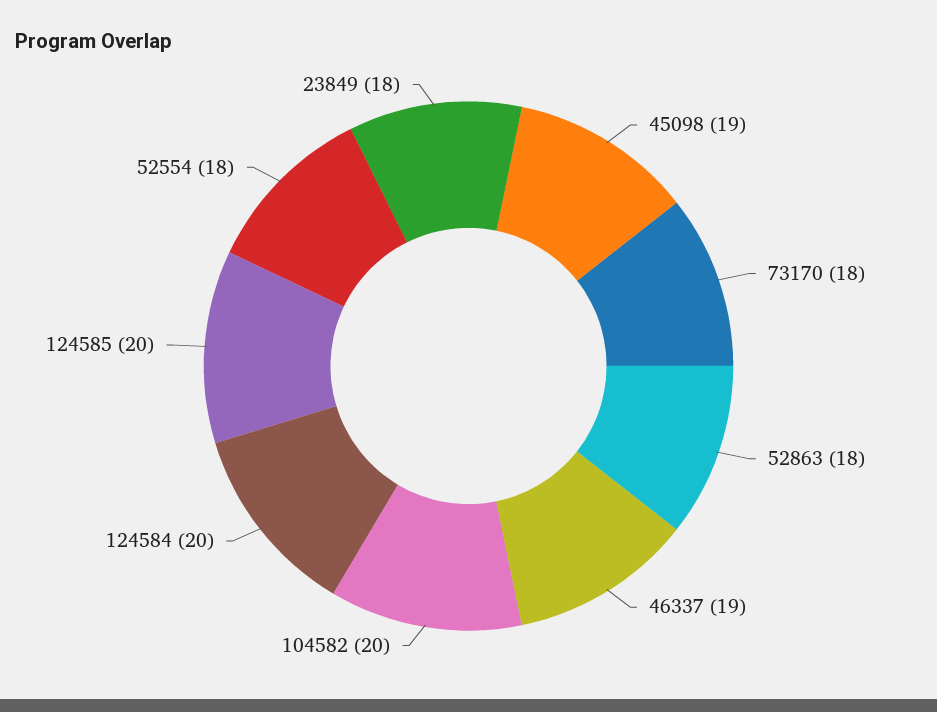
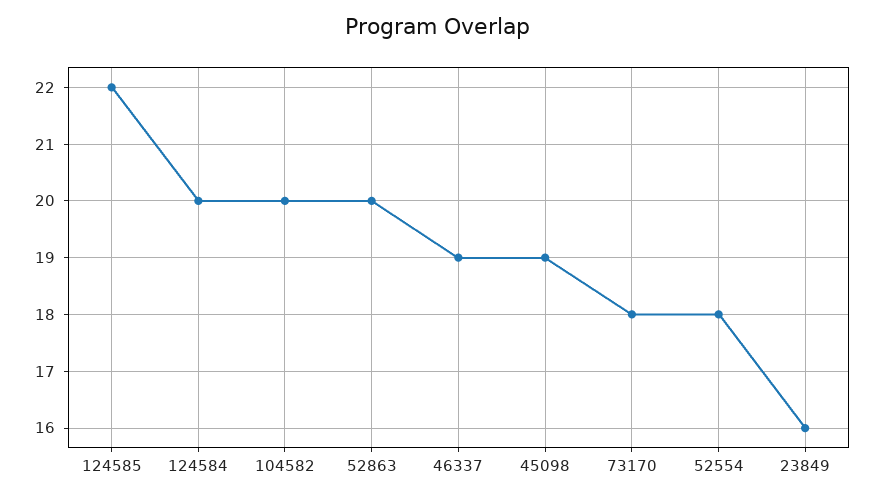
52863: 18 -> 20
124585: 20 -> 22
23849: 18 -> 16

